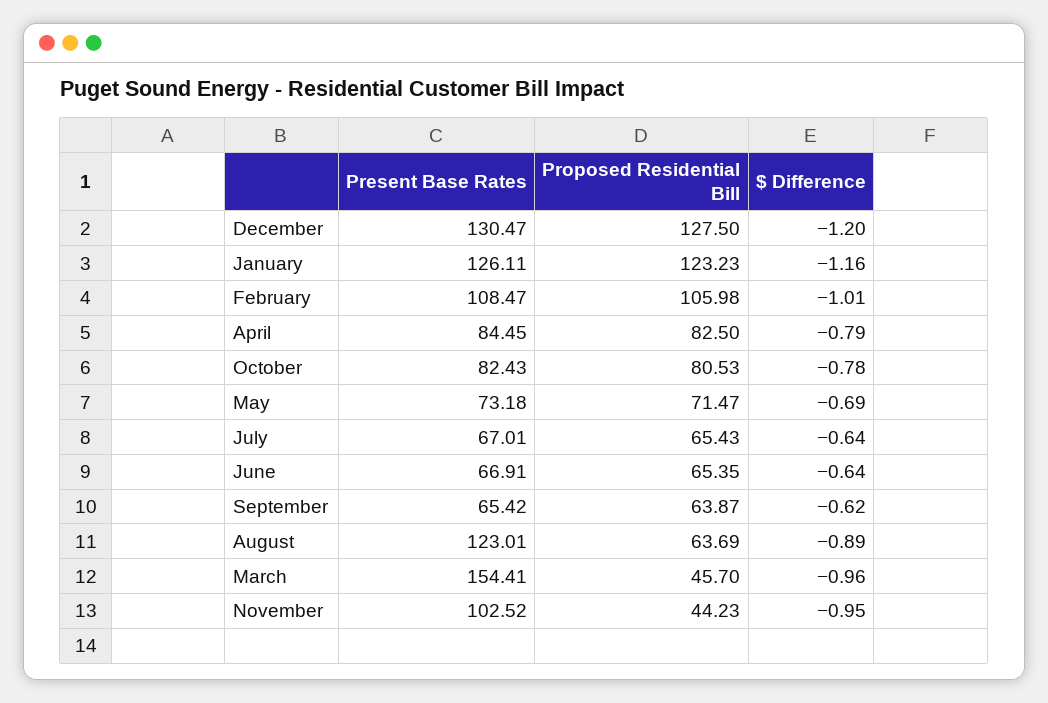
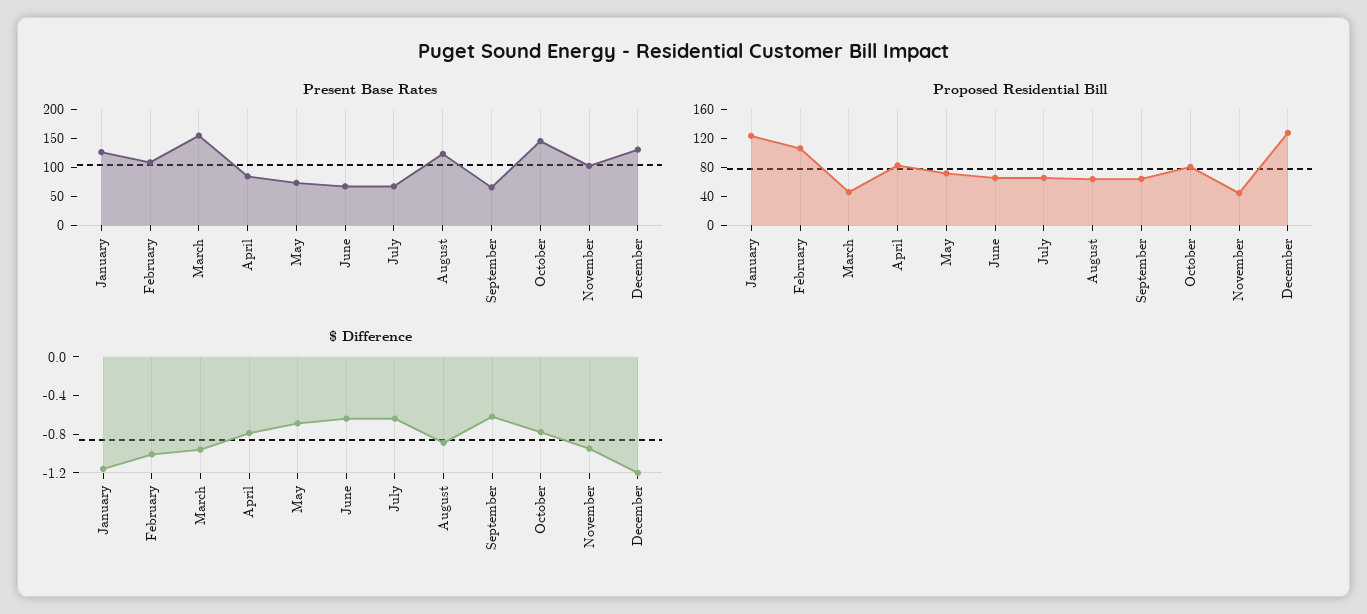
Present Base Rates, October: 82.43 -> 150

